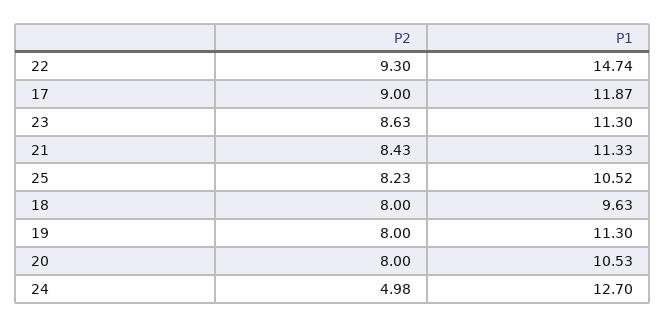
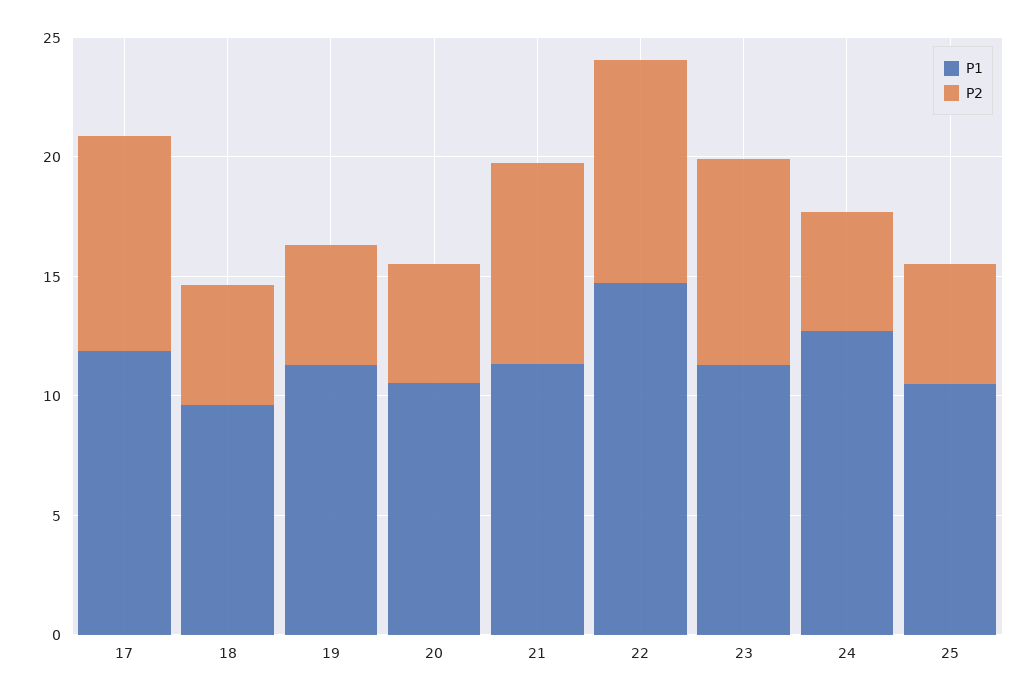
P2, 25: 8.23 -> 5
P2, 18: 8 -> 5
P2, 19: 8 -> 5
P2, 20: 8 -> 5

